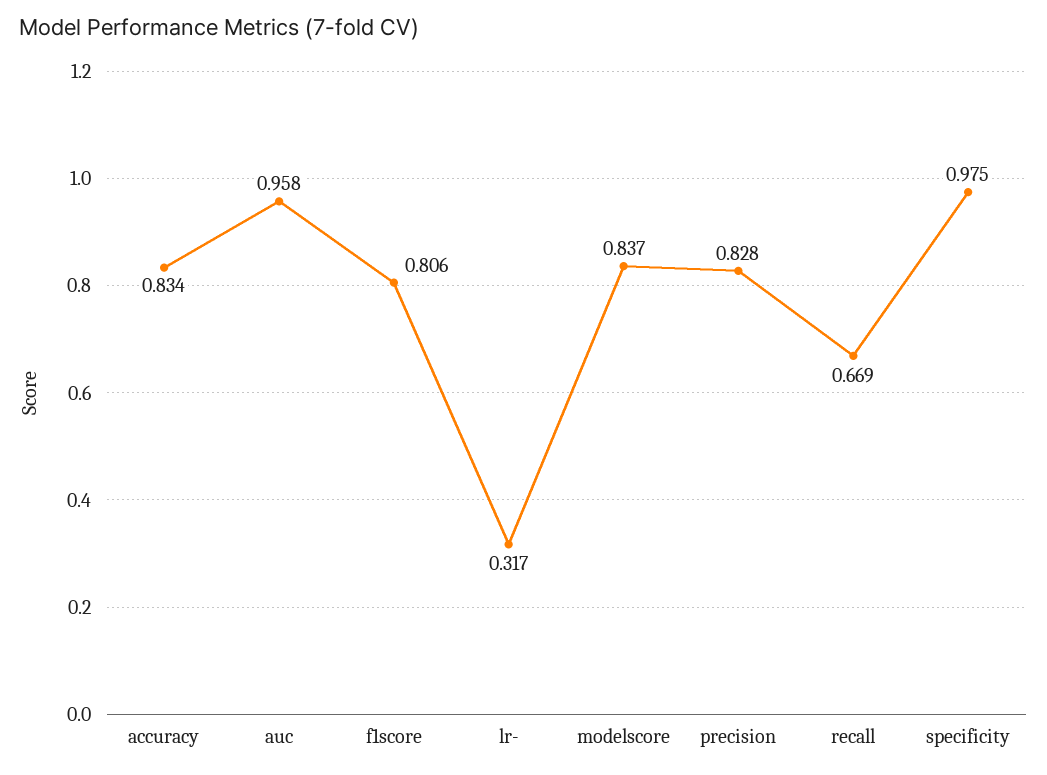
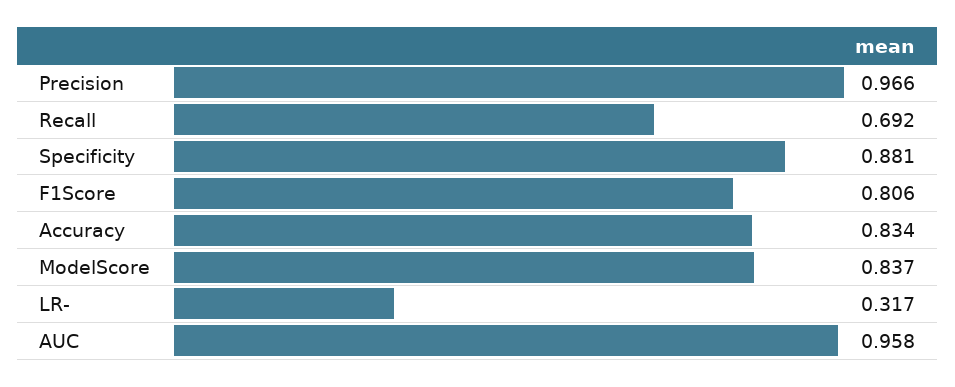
precision: 0.828 -> 0.966
recall: 0.669 -> 0.692
specificity: 0.975 -> 0.881

